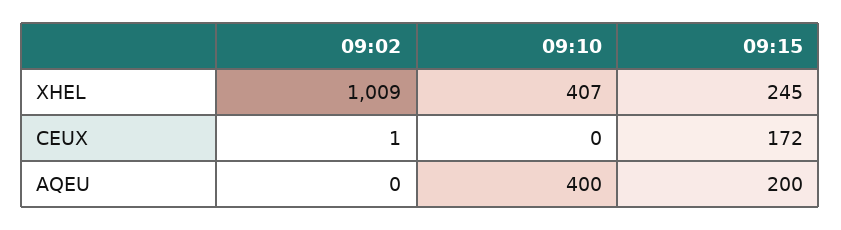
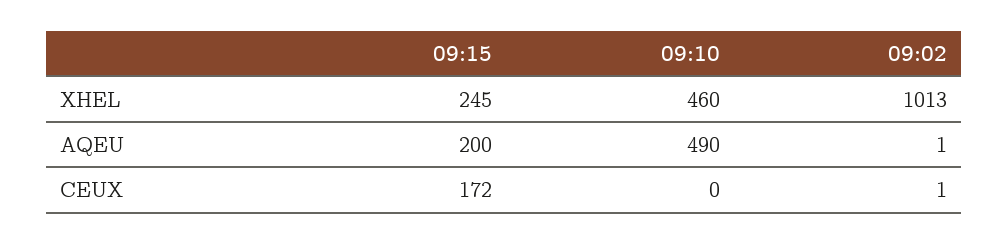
09:02, XHEL: 1009 -> 1013
09:10, XHEL: 407 -> 460
09:02, AQEU: 0 -> 1
09:10, AQEU: 400 -> 490

